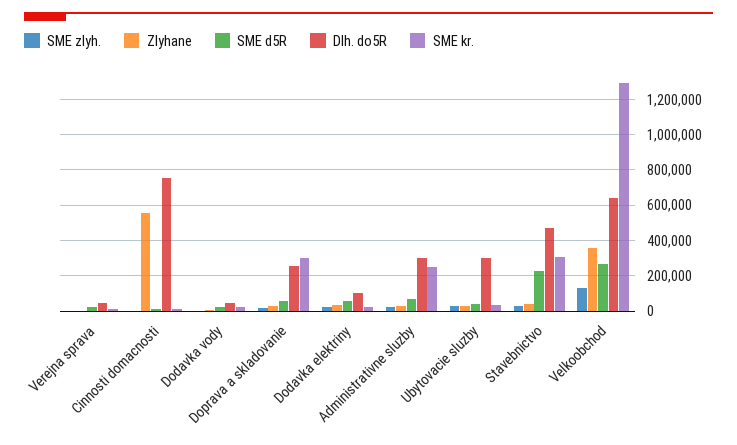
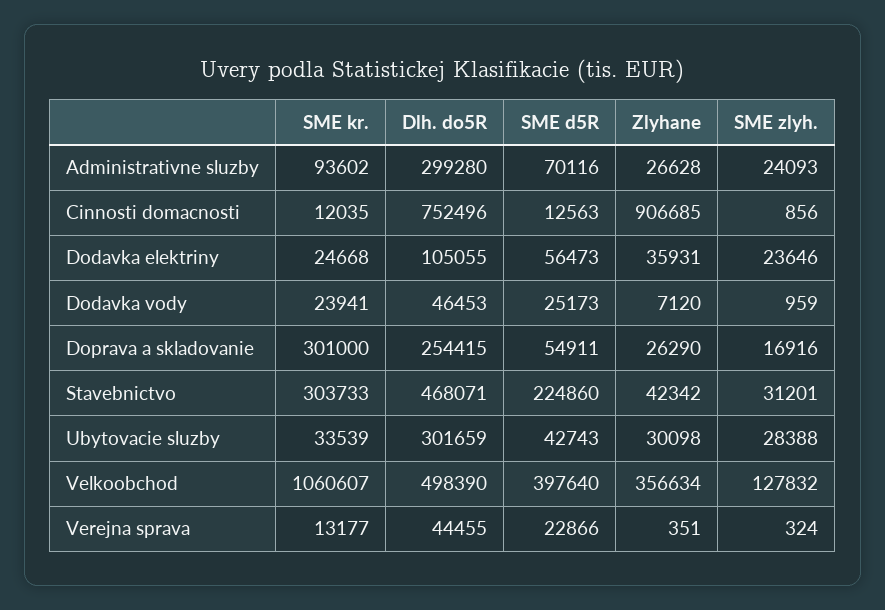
Zlyhane, Cinnosti domacnosti: 550000 -> 906685
SME kr., Administrativne sluzby: 250000 -> 93602
SME d5R, Velkoobchod: 250000 -> 397640
Dlh. do5R, Velkoobchod: 650000 -> 498390
SME kr., Velkoobchod: 1300000 -> 1060607

